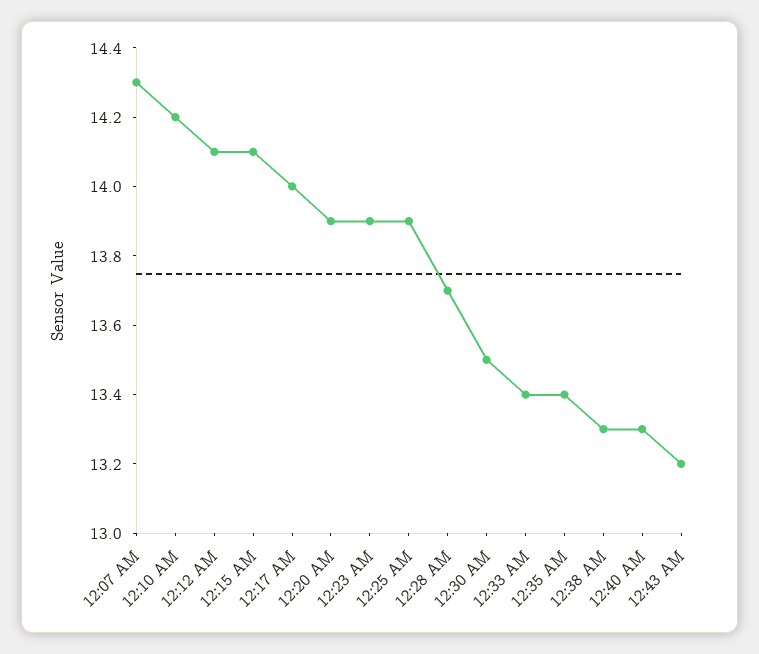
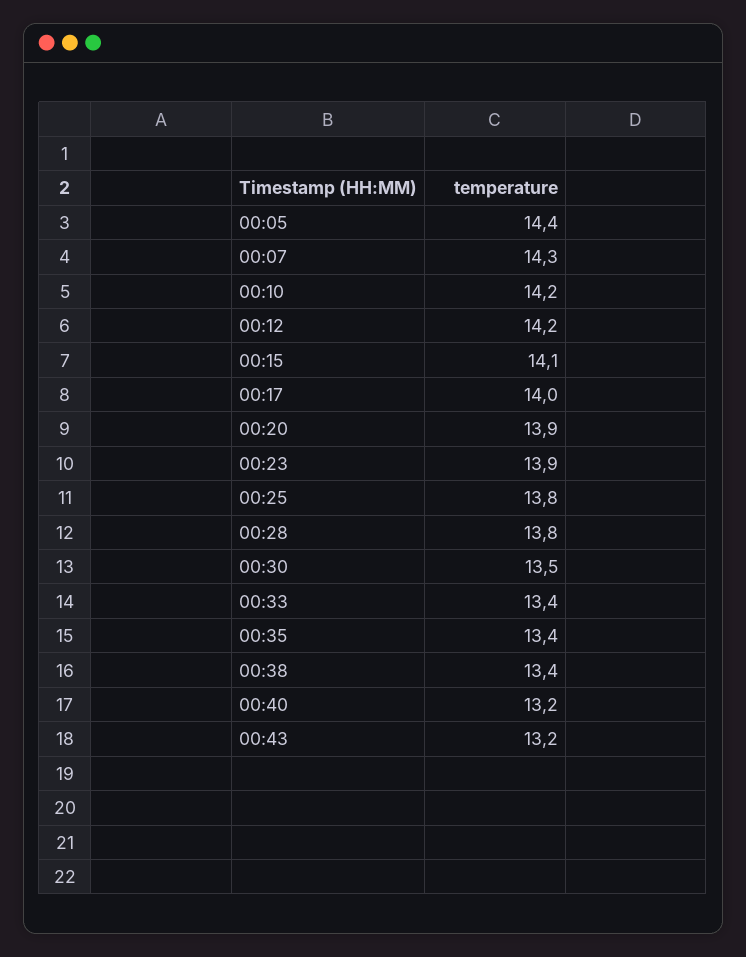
12:12 AM: 14.1 -> 14.2
12:25 AM: 13.9 -> 13.8
12:28 AM: 13.7 -> 13.8
12:38 AM: 13.3 -> 13.4
12:40 AM: 13.3 -> 13.2
00:05: none -> 14.4

